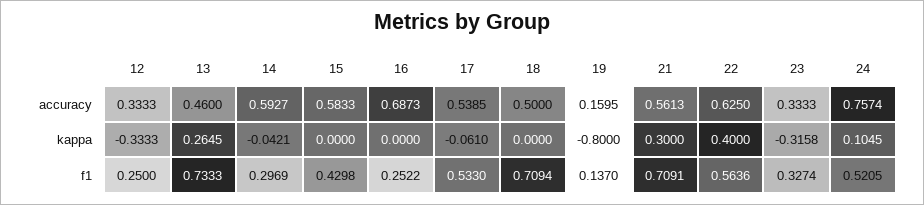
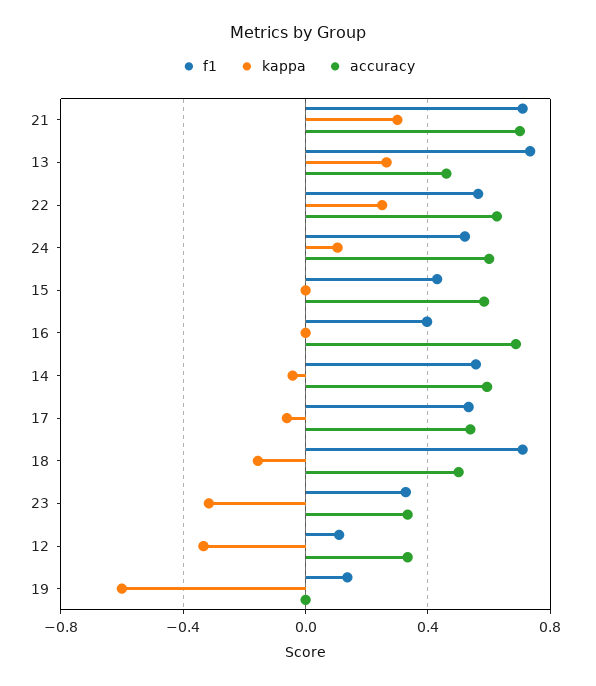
accuracy, 19: 0.1595 -> 0
accuracy, 21: 0.5613 -> 0.7
accuracy, 24: 0.7574 -> 0.6
kappa, 18: 0 -> -0.15
kappa, 19: -0.8 -> -0.6
kappa, 22: 0.4 -> 0.25
f1, 12: 0.25 -> 0.1
f1, 14: 0.2969 -> 0.55
f1, 16: 0.2522 -> 0.4

